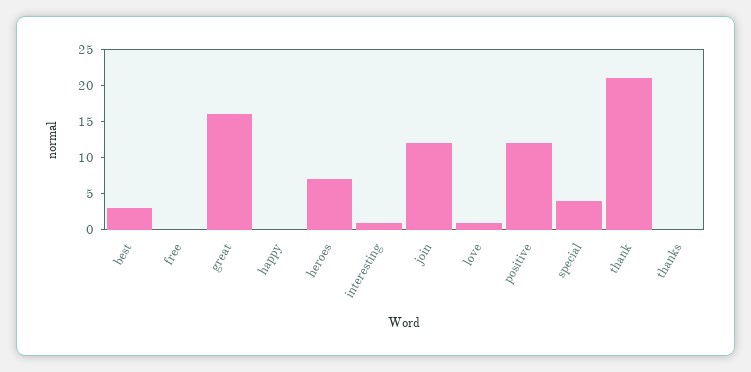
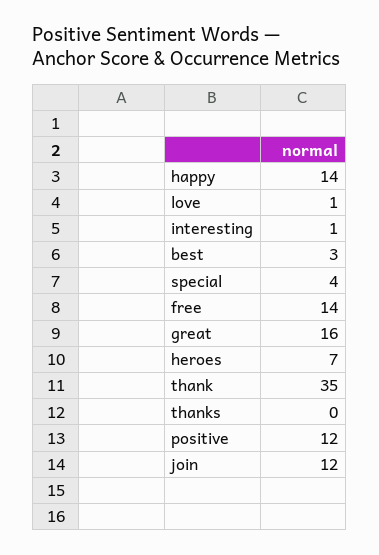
free: 0 -> 14
happy: 0 -> 14
thank: 20 -> 35

